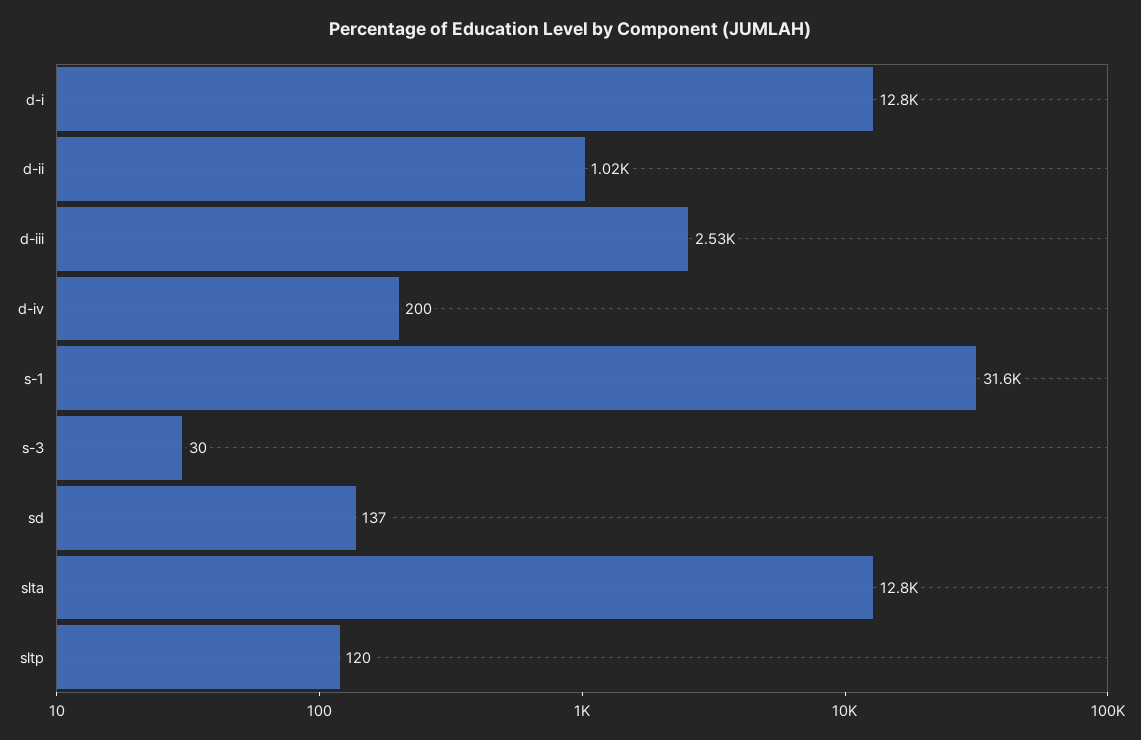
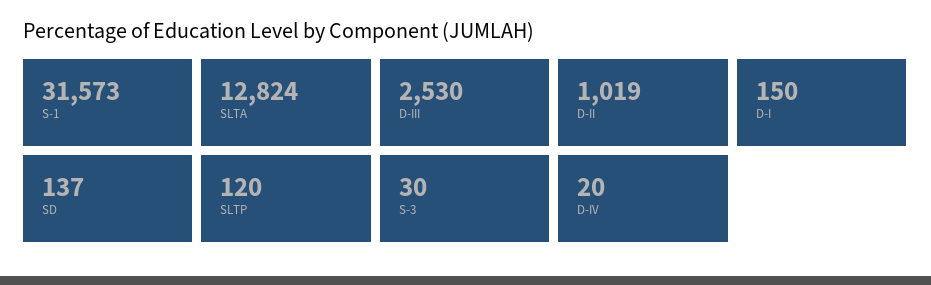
d-i: 12800 -> 150
d-iv: 200 -> 20

